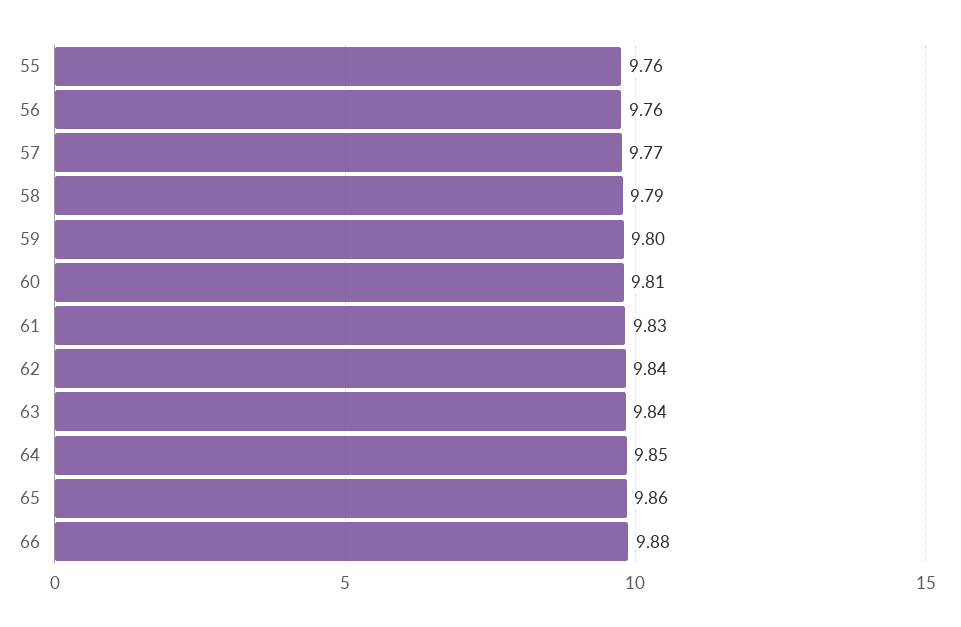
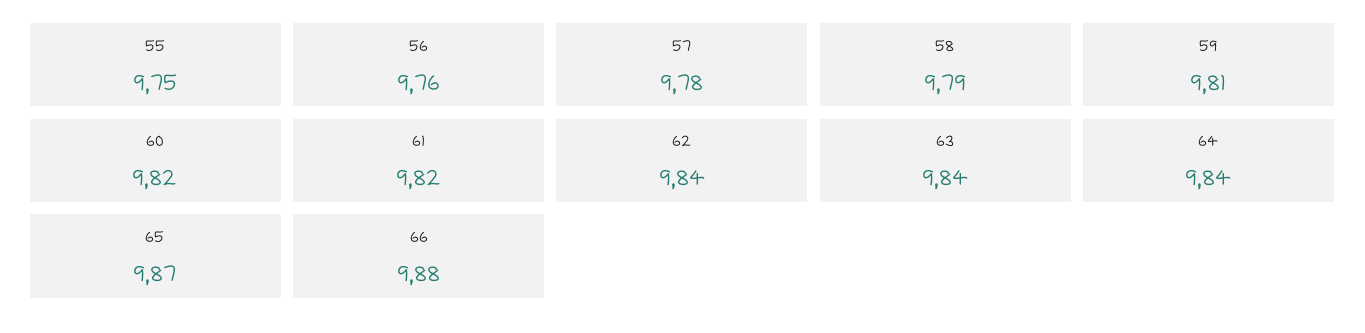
55: 9.76 -> 9.75
57: 9.77 -> 9.78
59: 9.8 -> 9.81
60: 9.81 -> 9.82
61: 9.83 -> 9.82
64: 9.85 -> 9.84
65: 9.86 -> 9.87

